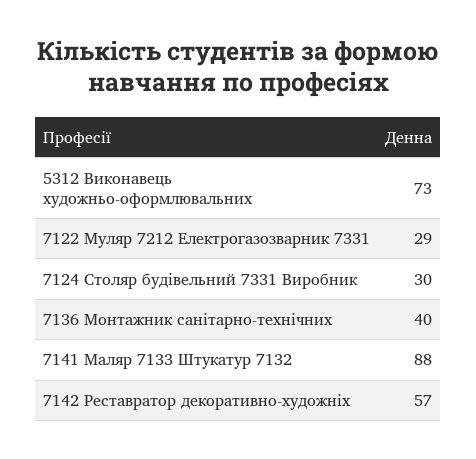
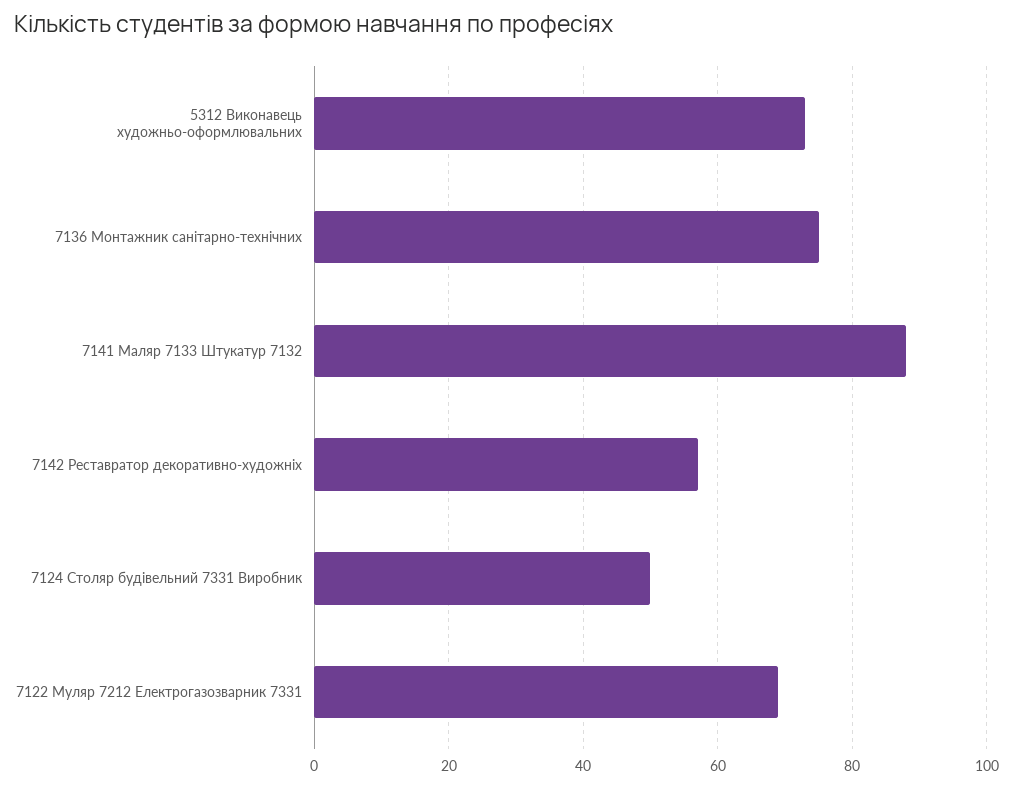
7122 Муляр 7212 Електрогазозварник 7331: 29 -> 70
7124 Столяр будівельний 7331 Виробник: 30 -> 50
7136 Монтажник санітарно-технічних: 40 -> 75

